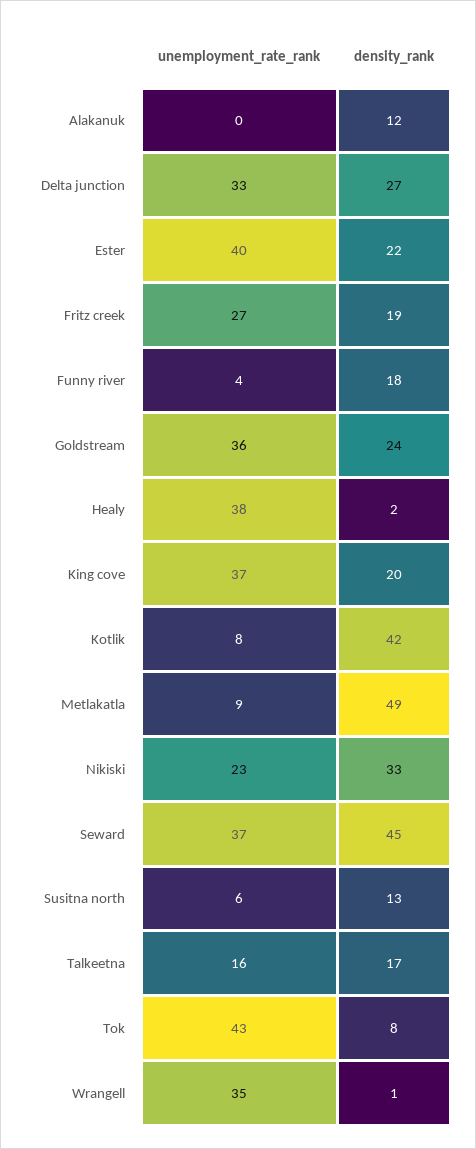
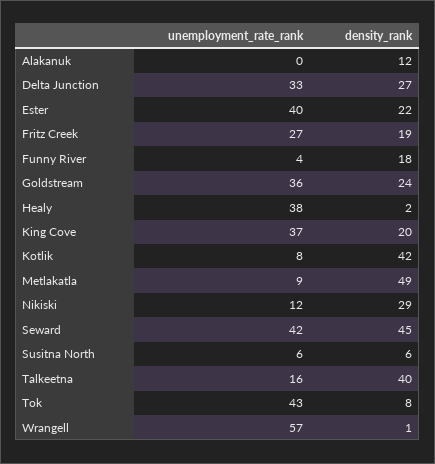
unemployment_rate_rank, Nikiski: 23 -> 12
density_rank, Nikiski: 33 -> 29
unemployment_rate_rank, Seward: 37 -> 42
density_rank, Susitna north: 13 -> 6
density_rank, Talkeetna: 17 -> 40
unemployment_rate_rank, Wrangell: 35 -> 57

